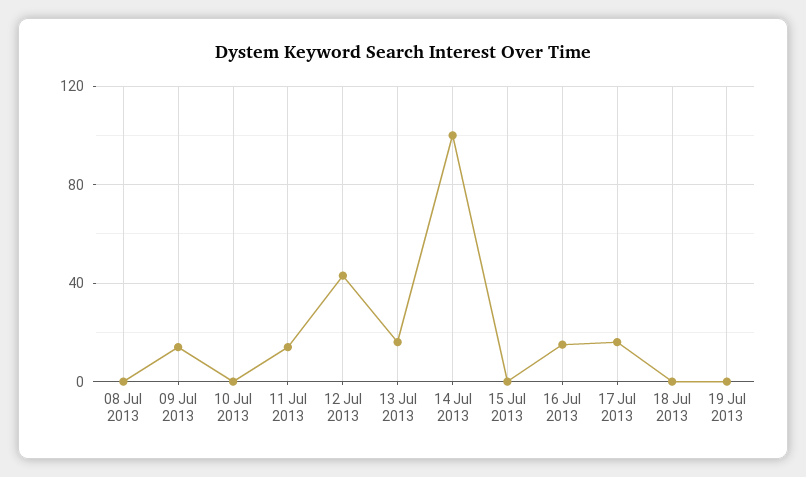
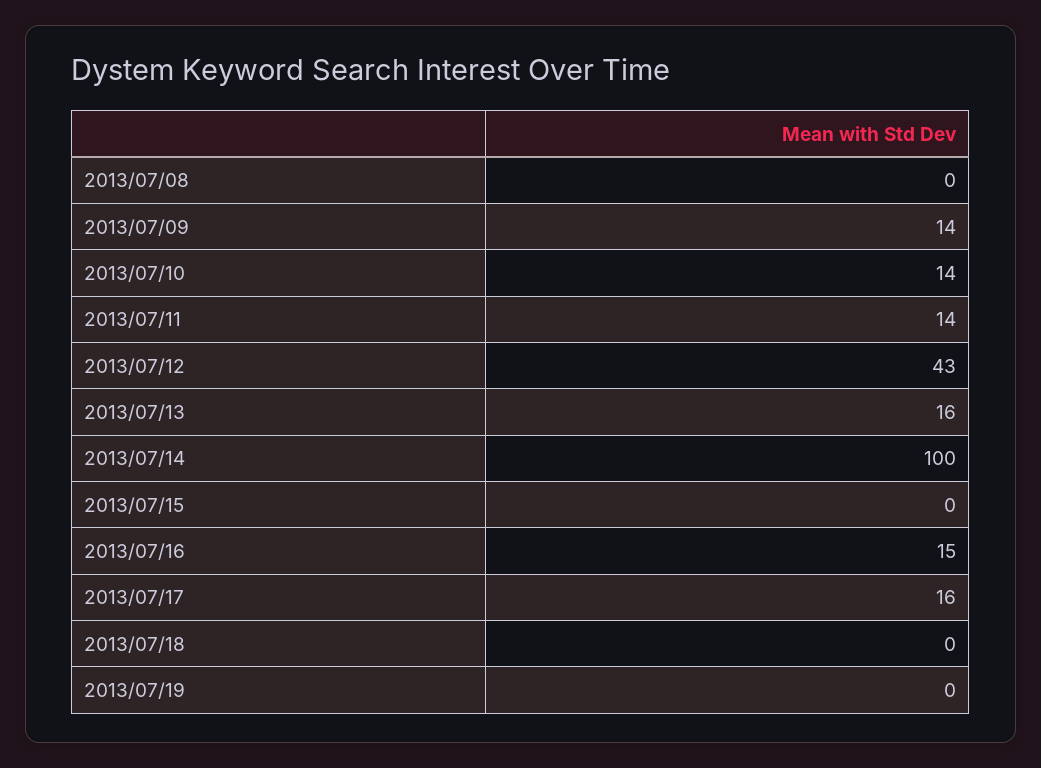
10 Jul 2013: 0 -> 14

